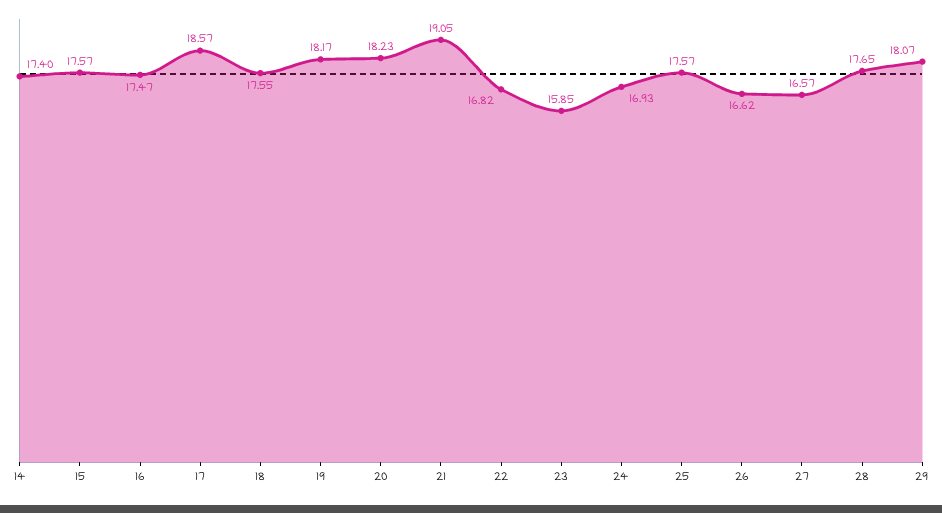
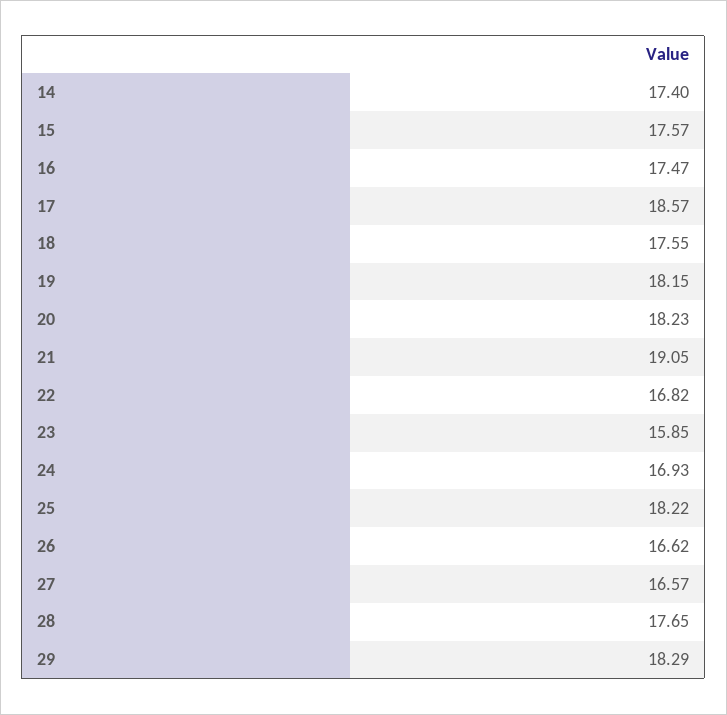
19: 18.17 -> 18.15
25: 17.57 -> 18.22
29: 18.07 -> 18.29

